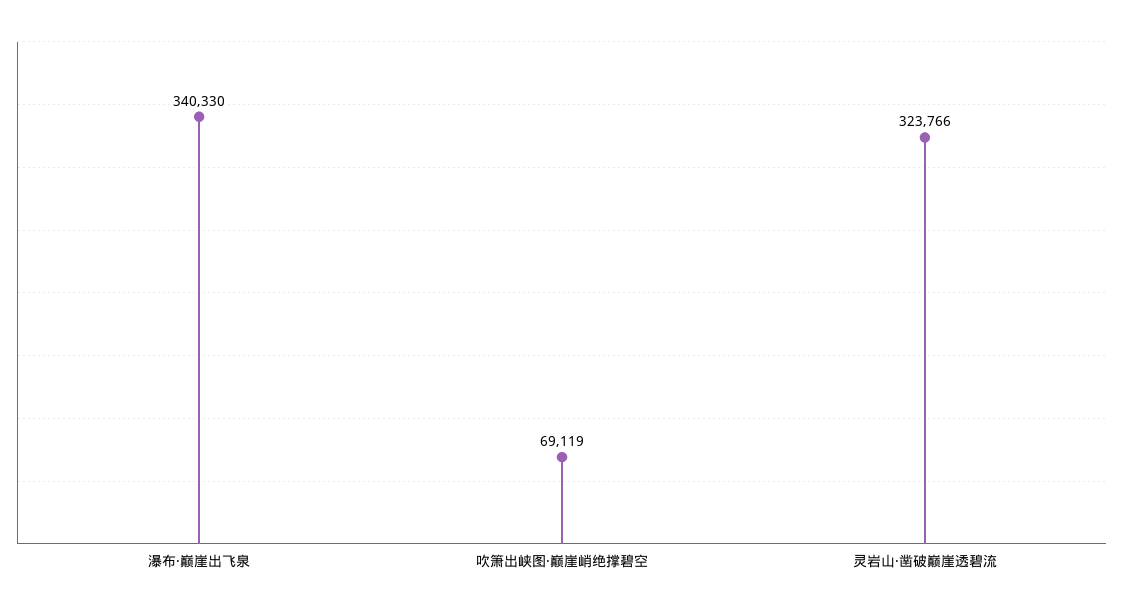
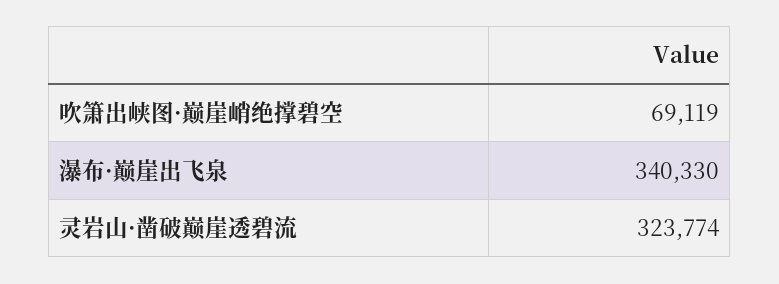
灵岩山·凿破巅崖透碧流: 323766 -> 323774

